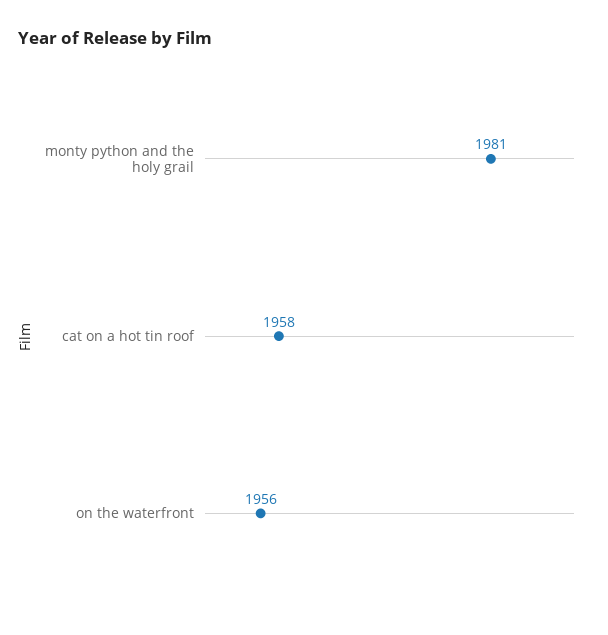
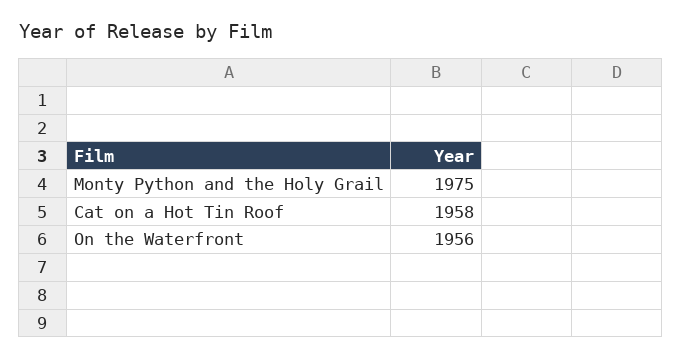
monty python and the holy grail: 1981 -> 1975

